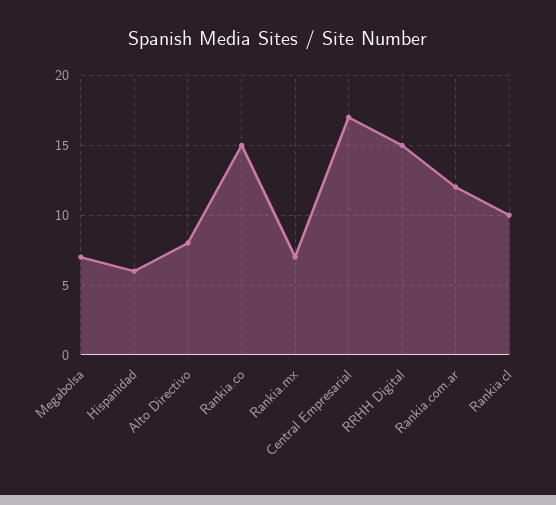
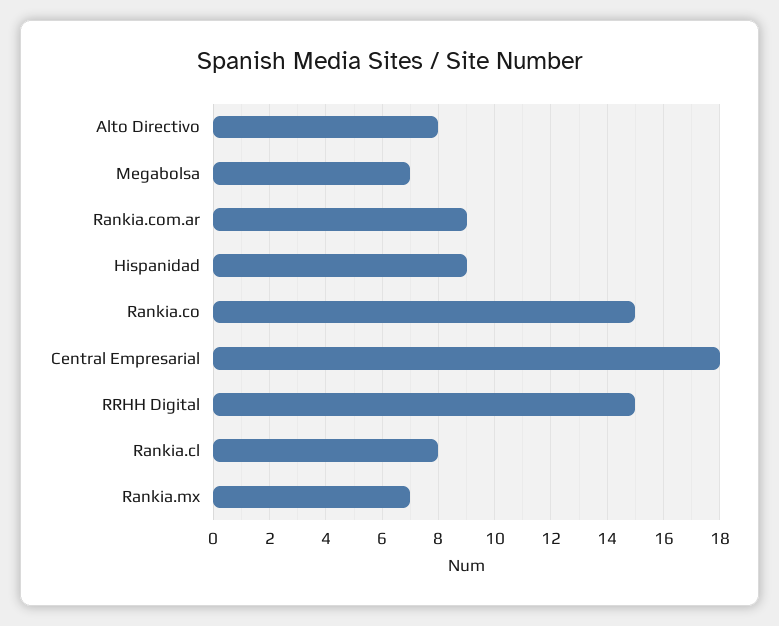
Hispanidad: 6 -> 9
Central Empresarial: 17 -> 18
Rankia.com.ar: 12 -> 9
Rankia.cl: 10 -> 8

